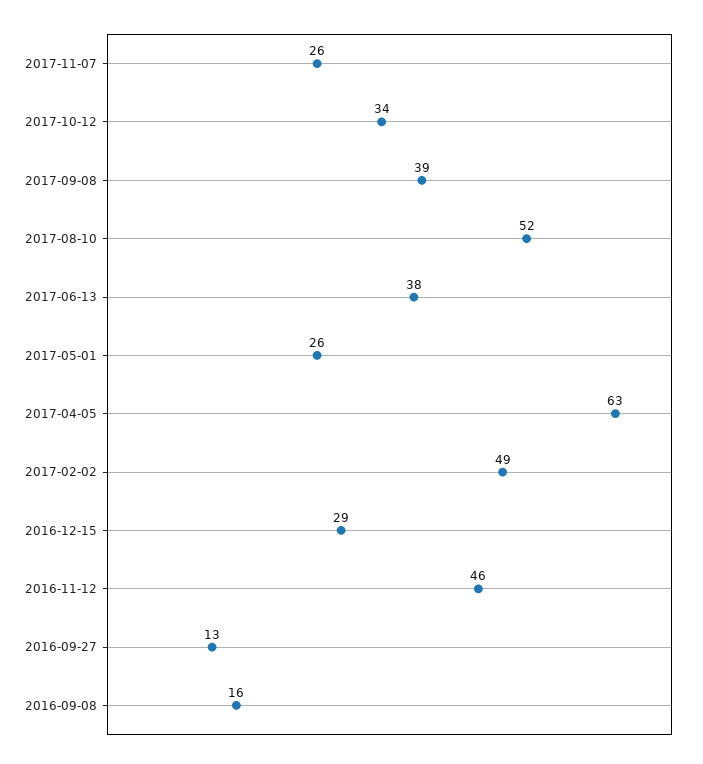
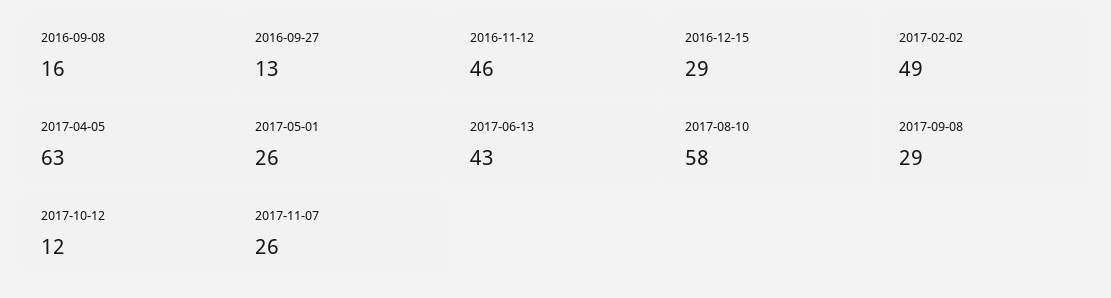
2017-10-12: 34 -> 12
2017-09-08: 39 -> 29
2017-08-10: 52 -> 58
2017-06-13: 38 -> 43

